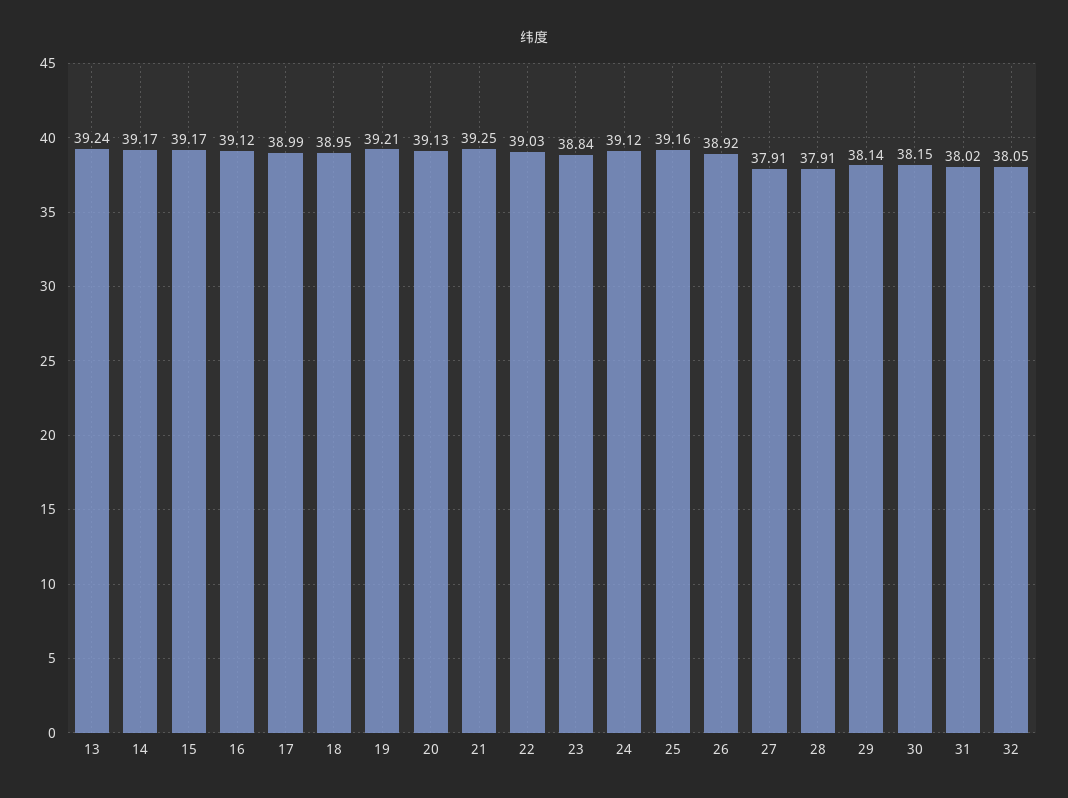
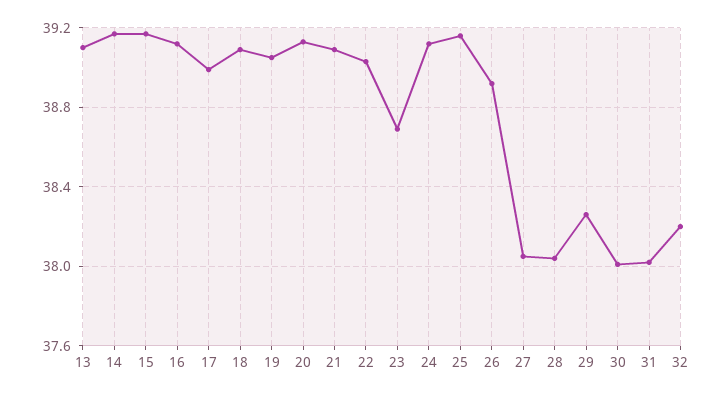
13: 39.24 -> 39.1
18: 38.95 -> 39.1
19: 39.21 -> 39.05
21: 39.25 -> 39.1
23: 38.84 -> 38.7
27: 37.91 -> 38.05
28: 37.91 -> 38.05
29: 38.14 -> 38.25
30: 38.15 -> 38
32: 38.05 -> 38.2

